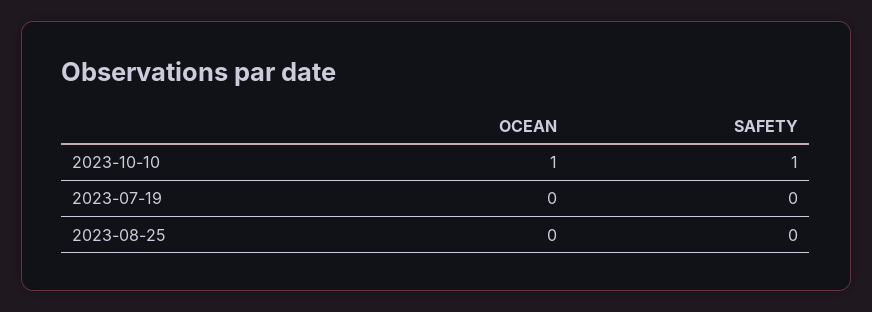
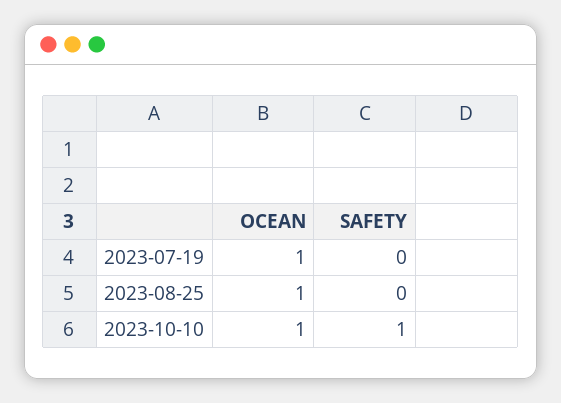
OCEAN, 2023-07-19: 0 -> 1
OCEAN, 2023-08-25: 0 -> 1

